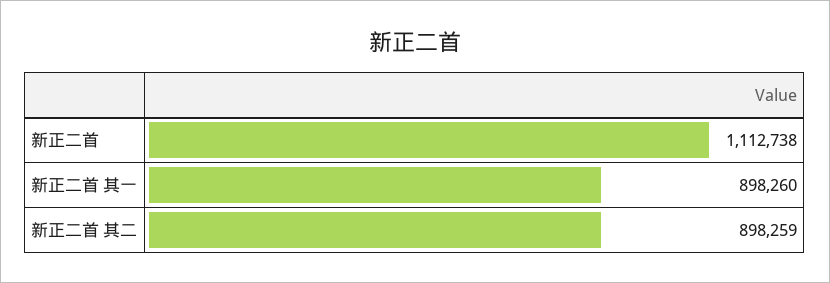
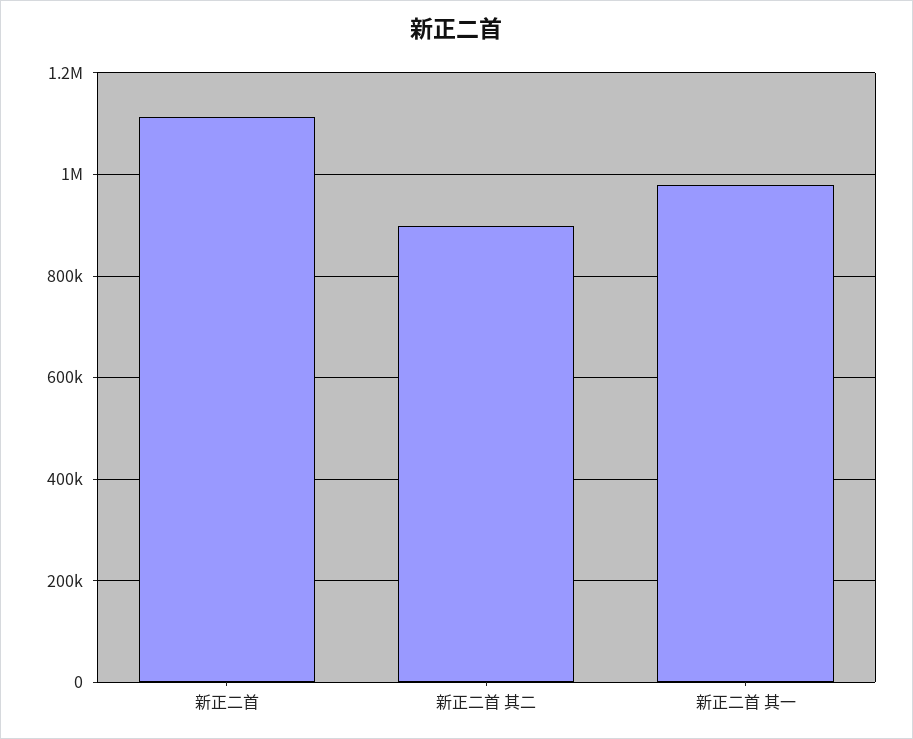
新正二首 其一: 898260 -> 980000

